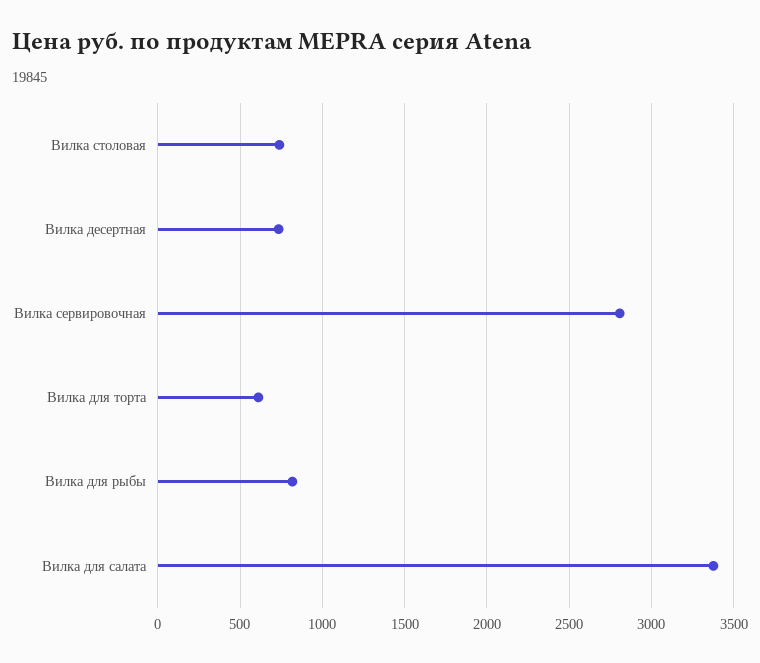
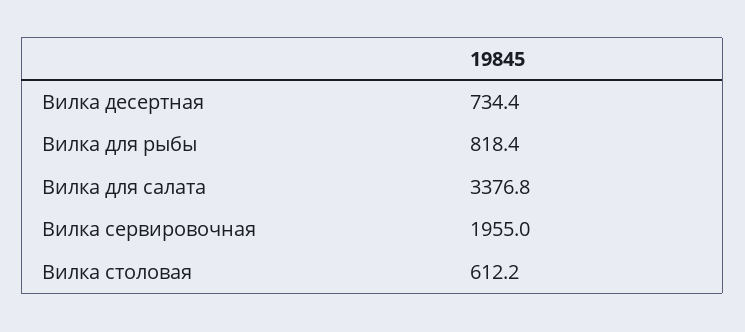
Вилка столовая: 750 -> 612.2
Вилка сервировочная: 2800 -> 1955
Вилка для торта: 600 -> none

